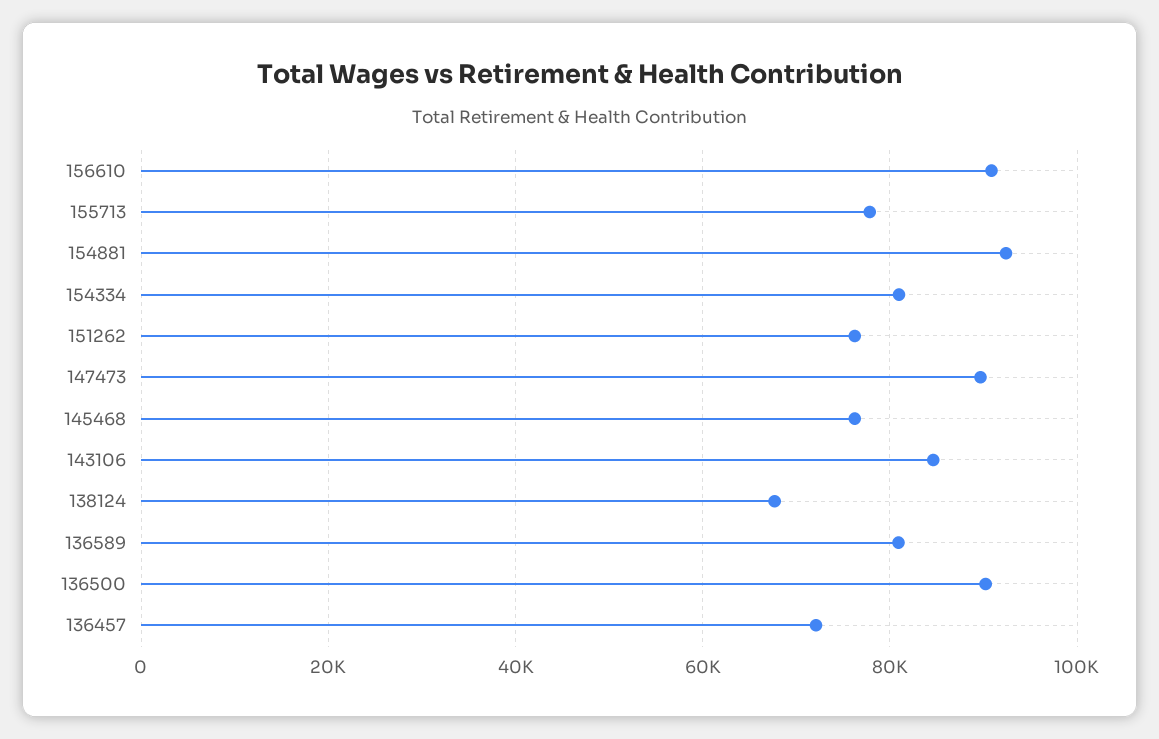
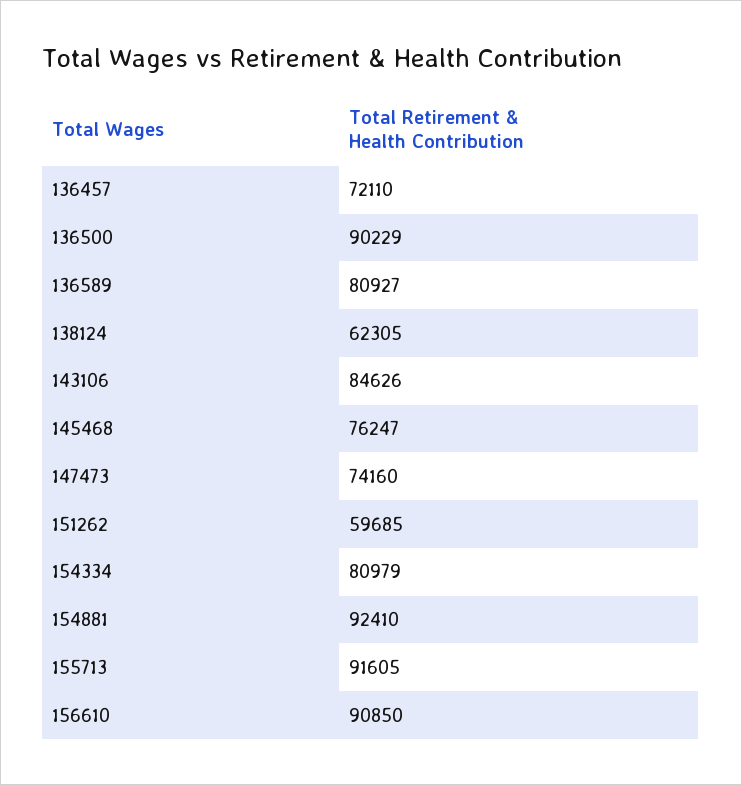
155713: 78000 -> 91605
151262: 76000 -> 59685
147473: 90000 -> 74160
138124: 68000 -> 62305

